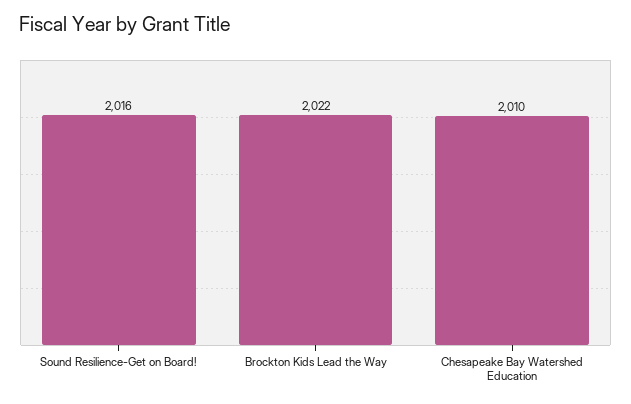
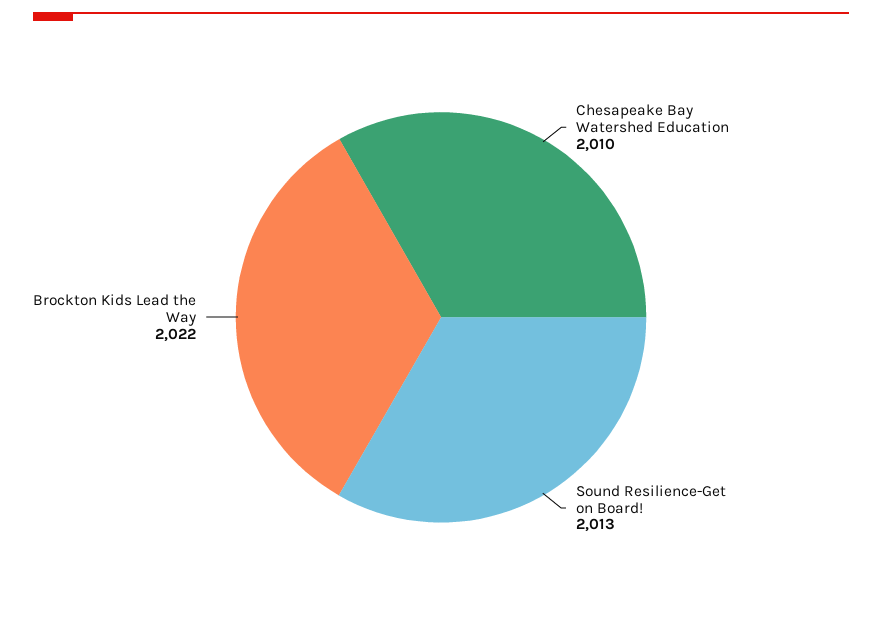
Sound Resilience-Get on Board!: 2016 -> 2013

